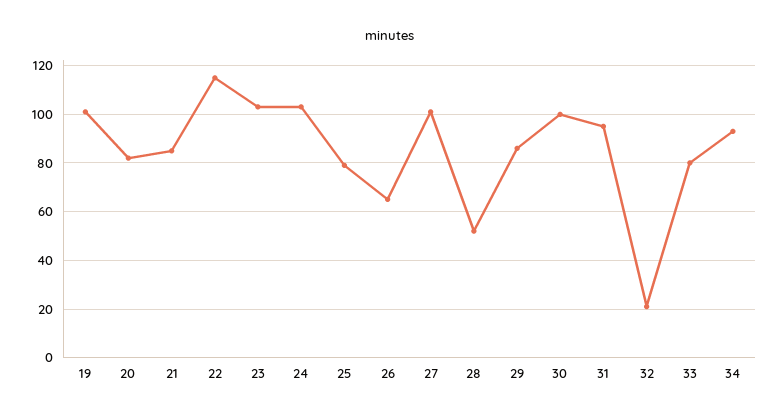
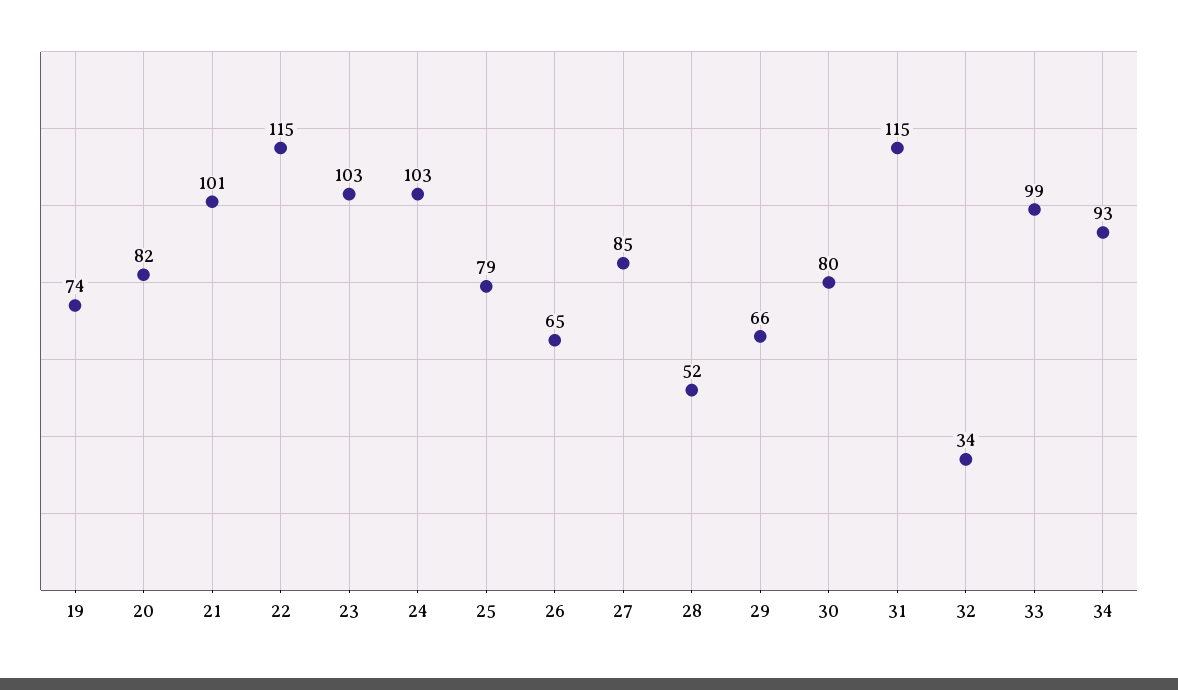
19: 100 -> 74
21: 85 -> 101
27: 100 -> 85
29: 85 -> 66
30: 100 -> 80
31: 95 -> 115
32: 20 -> 34
33: 80 -> 99

